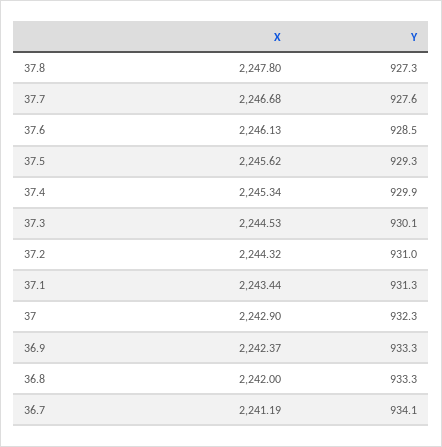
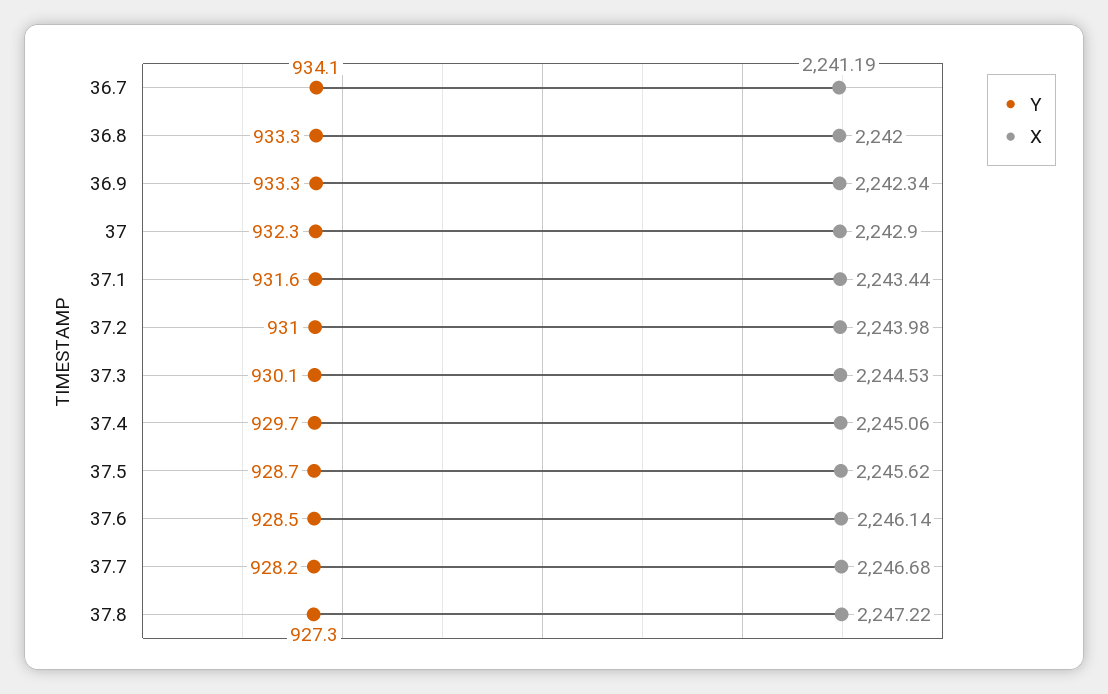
X, 37.8: 2247.8 -> 2247.22
Y, 37.7: 927.6 -> 928.2
X, 37.6: 2246.13 -> 2246.14
Y, 37.5: 929.3 -> 928.7
X, 37.4: 2245.34 -> 2245.06
Y, 37.4: 929.9 -> 929.7
X, 37.2: 2244.32 -> 2243.98
Y, 37.1: 931.3 -> 931.6
X, 36.9: 2242.37 -> 2242.34

